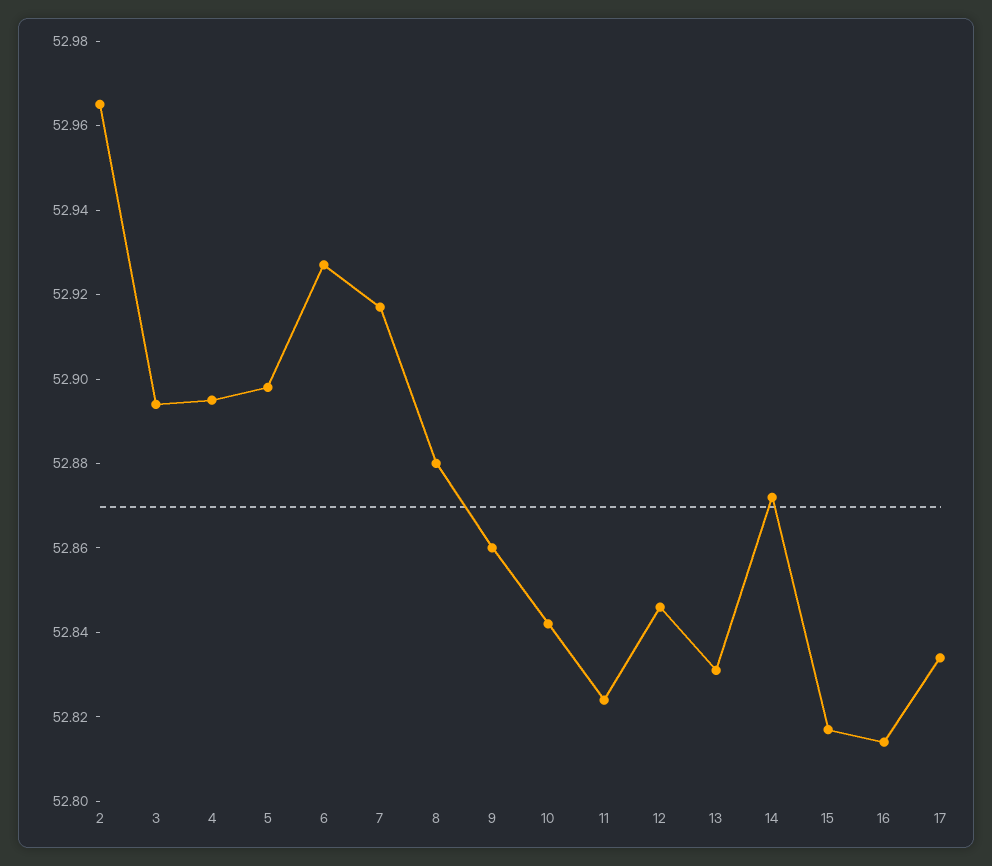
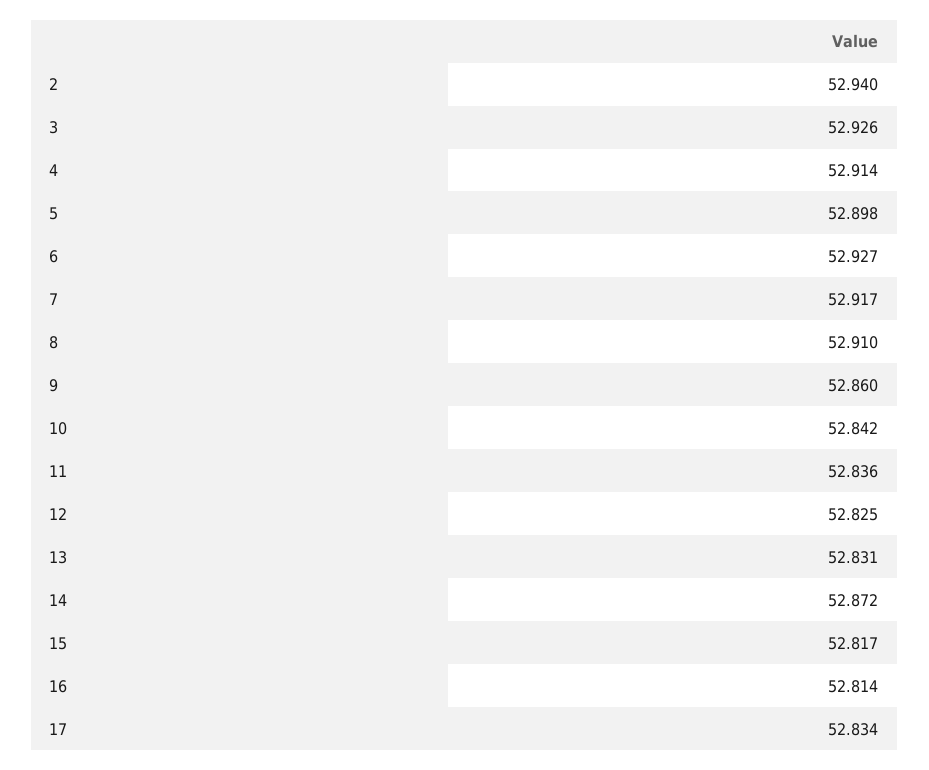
2: 52.965 -> 52.94
3: 52.895 -> 52.926
4: 52.895 -> 52.914
8: 52.88 -> 52.91
11: 52.825 -> 52.836
12: 52.845 -> 52.825

